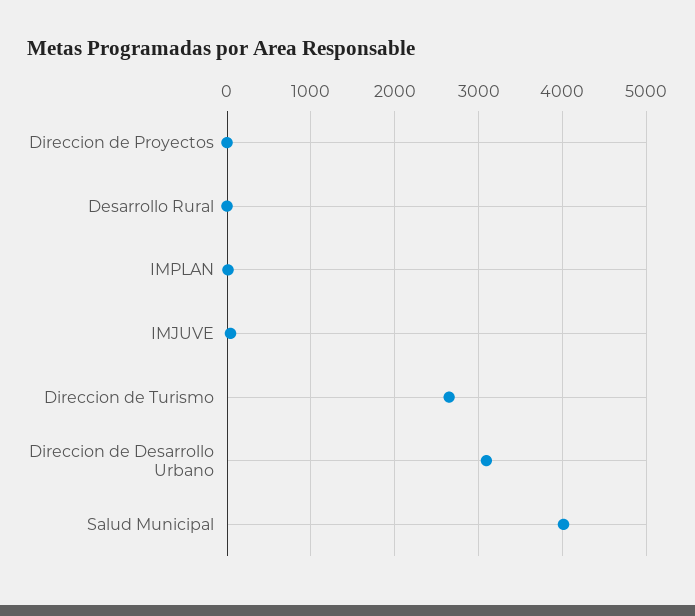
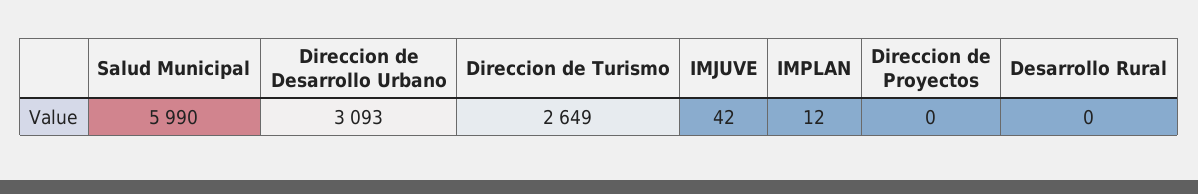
Salud Municipal: 4000 -> 5990

